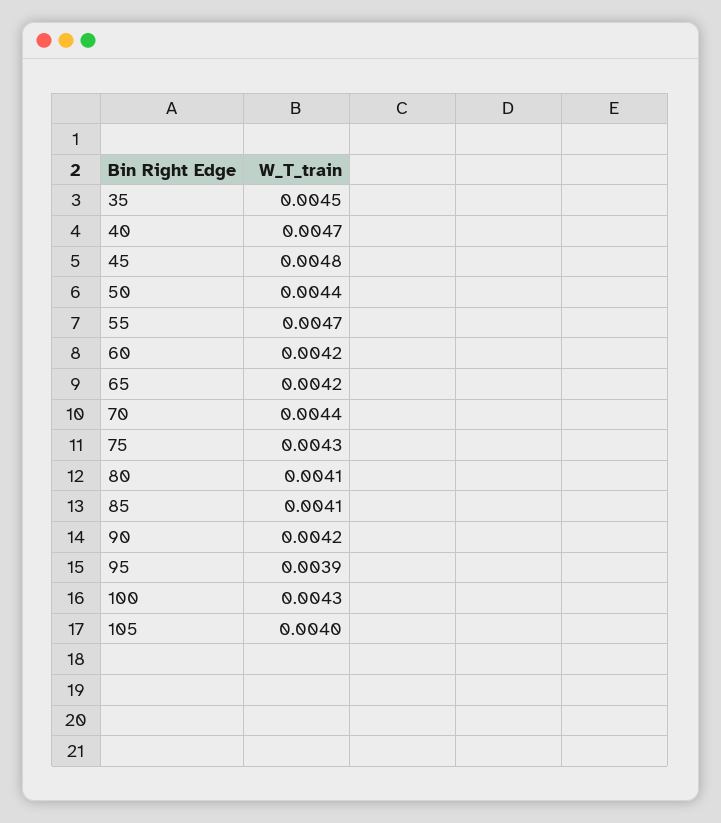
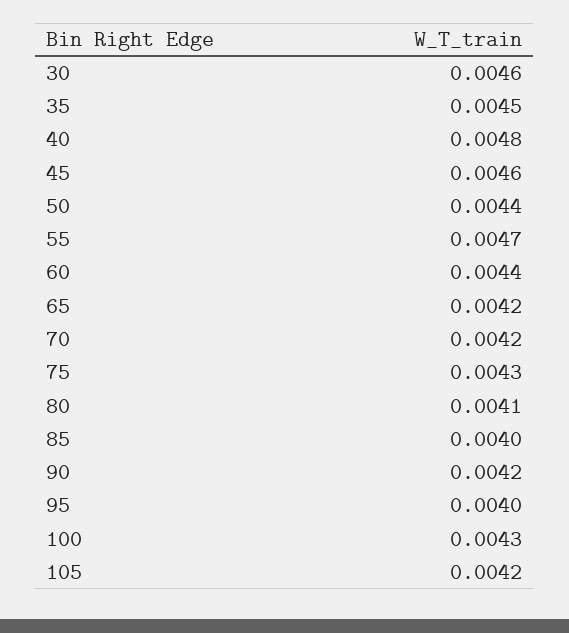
40: 0.0047 -> 0.0048
45: 0.0048 -> 0.0046
60: 0.0042 -> 0.0044
70: 0.0044 -> 0.0042
85: 0.0041 -> 0.004
95: 0.0039 -> 0.004
105: 0.004 -> 0.0042
30: none -> 0.0046

